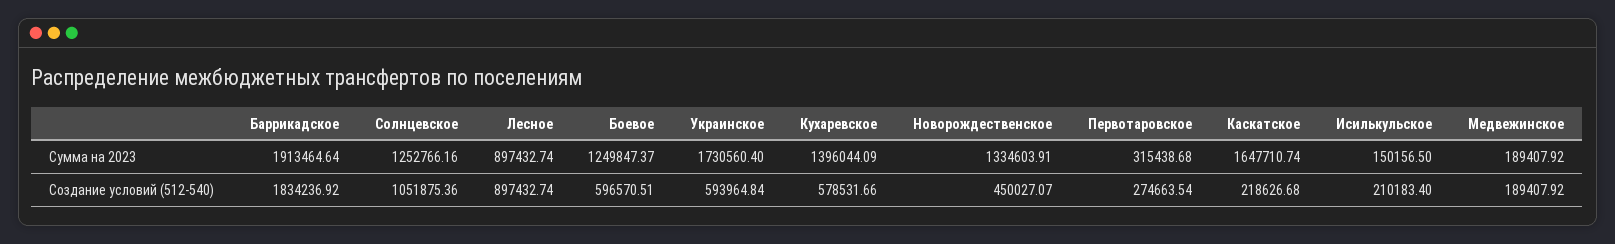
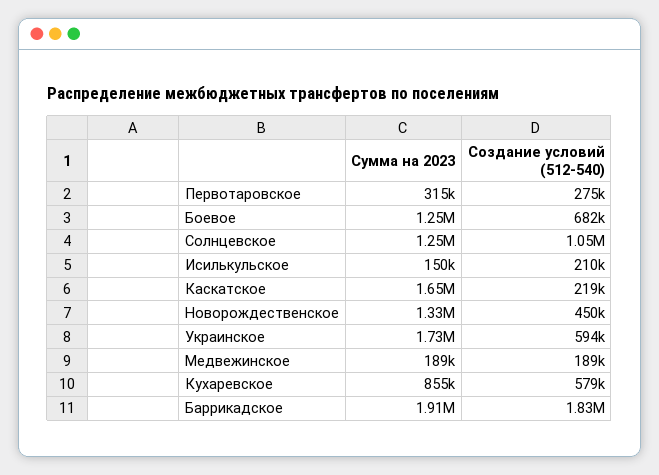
Лесное, Сумма на 2023: 897432.74 -> none
Кухаревское, Сумма на 2023: 1396044.09 -> 855000
Лесное, Создание условий (512-540): 897432.74 -> none
Боевое, Создание условий (512-540): 596570.51 -> 682000

